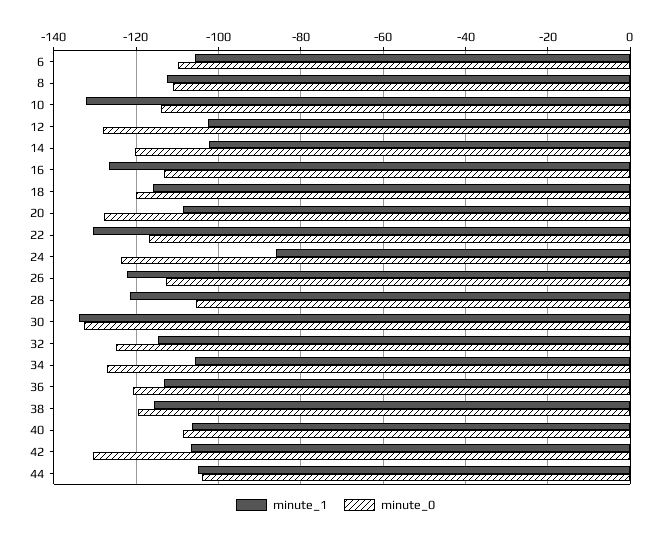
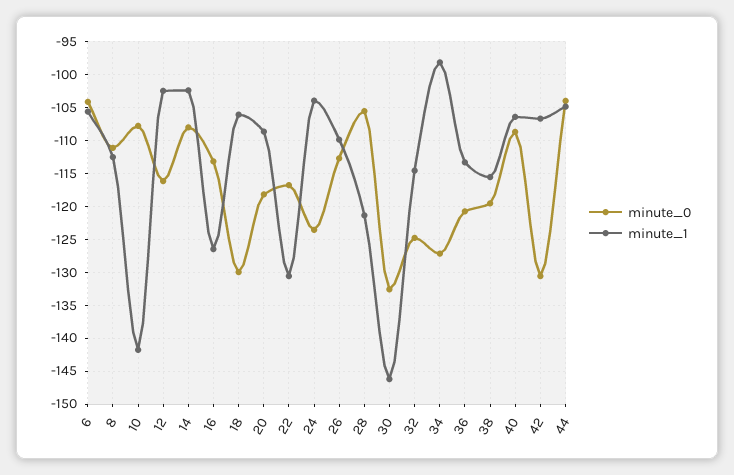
minute_0, 6: -110 -> -104
minute_1, 10: -132 -> -142
minute_0, 10: -114 -> -108
minute_0, 12: -128 -> -116
minute_0, 14: -120 -> -108
minute_1, 18: -116 -> -106
minute_0, 18: -120 -> -130
minute_0, 20: -128 -> -118
minute_1, 24: -86 -> -104
minute_1, 26: -122 -> -110
minute_1, 30: -134 -> -146
minute_1, 34: -106 -> -98

